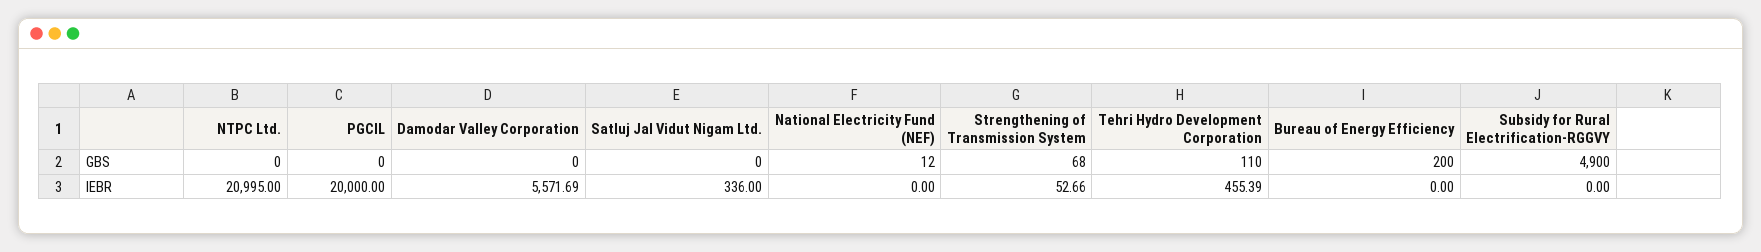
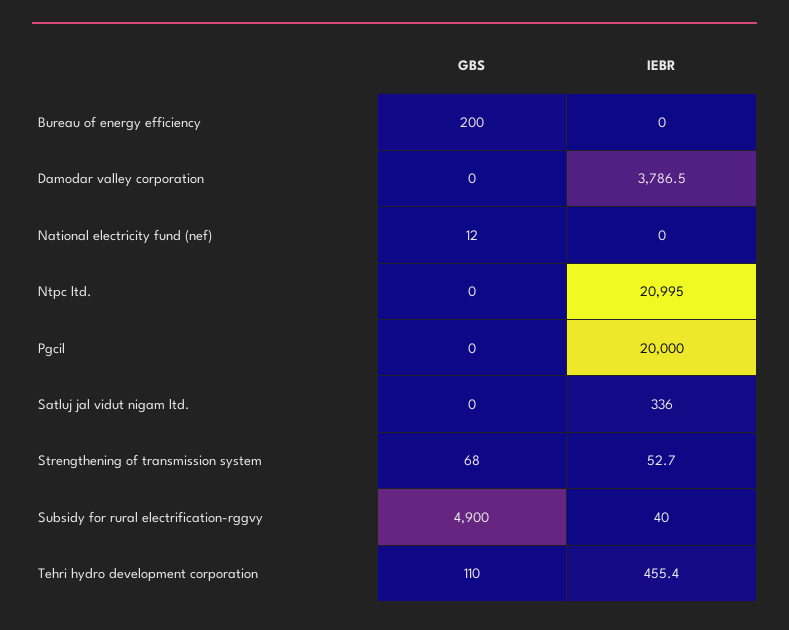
Damodar Valley Corporation, IEBR: 5571.69 -> 3786.5
Subsidy for Rural Electrification-RGGVY, IEBR: 0 -> 40

